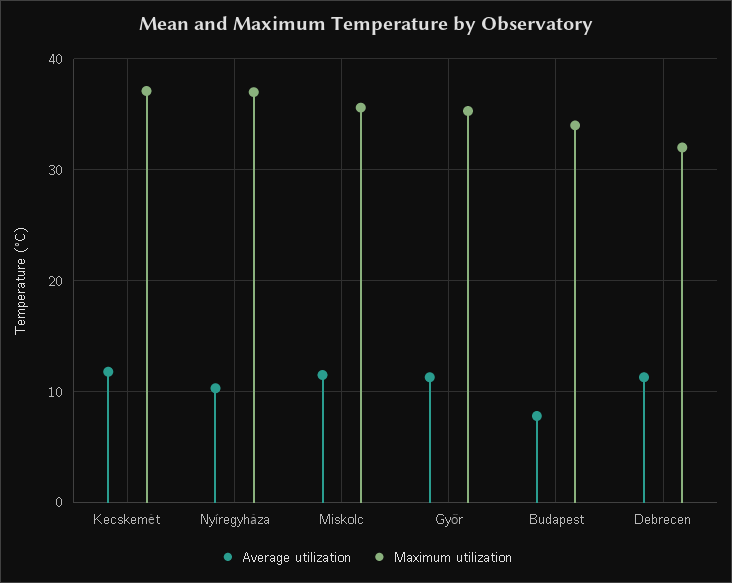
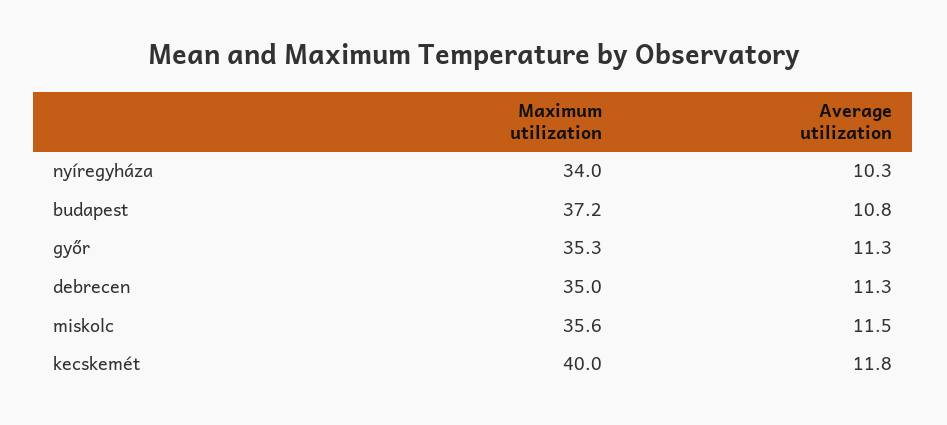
Maximum utilization, Kecskemét: 37 -> 40
Maximum utilization, Nyíregyháza: 37 -> 34
Average utilization, Budapest: 8 -> 10.8
Maximum utilization, Budapest: 34 -> 37.2
Maximum utilization, Debrecen: 32 -> 35

